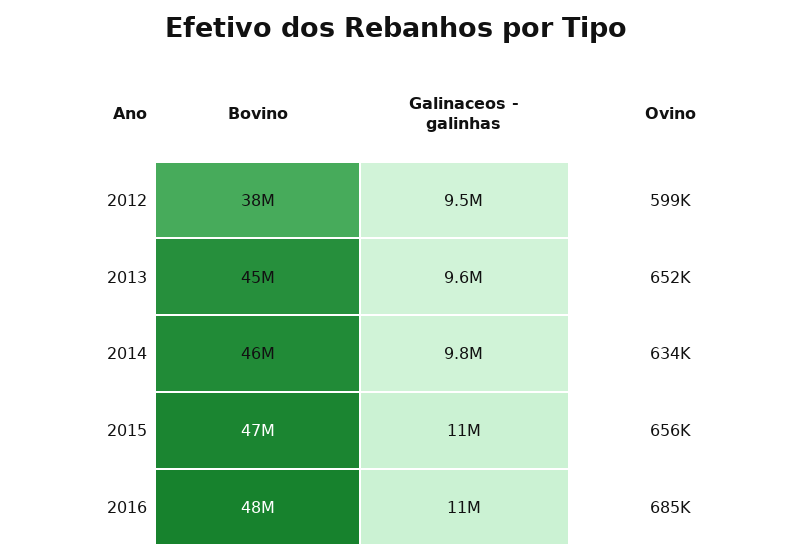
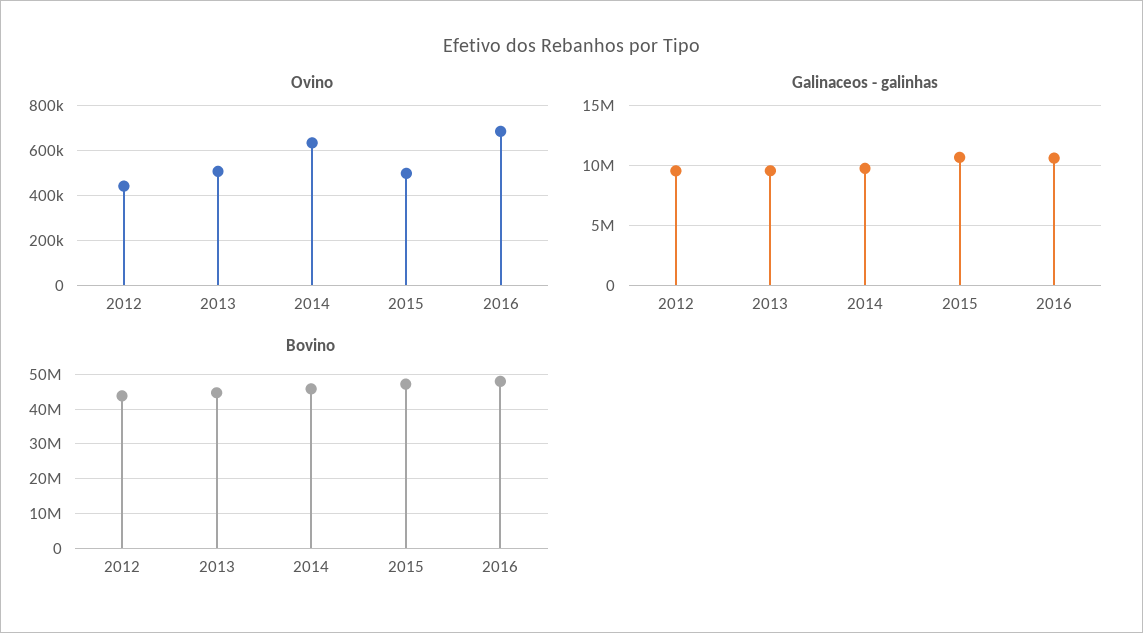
Bovino, 2012: 38000000 -> 44000000
Ovino, 2012: 599000 -> 450000
Ovino, 2013: 652000 -> 500000
Ovino, 2015: 656000 -> 500000

